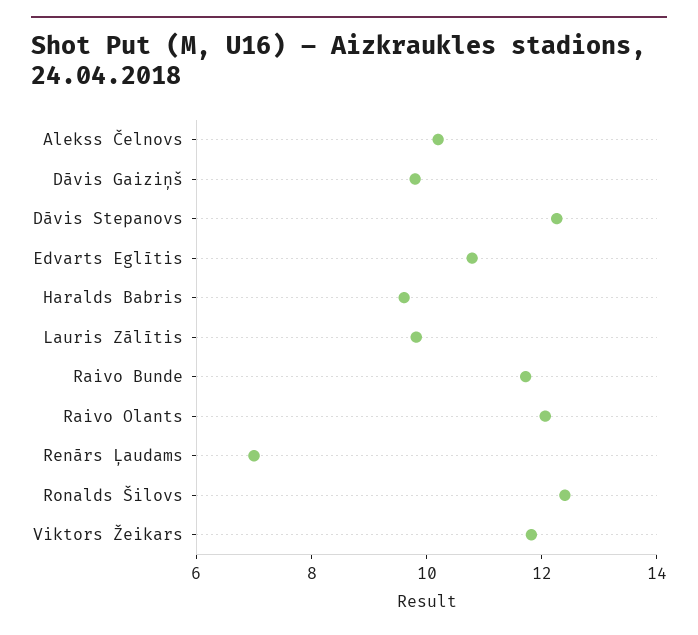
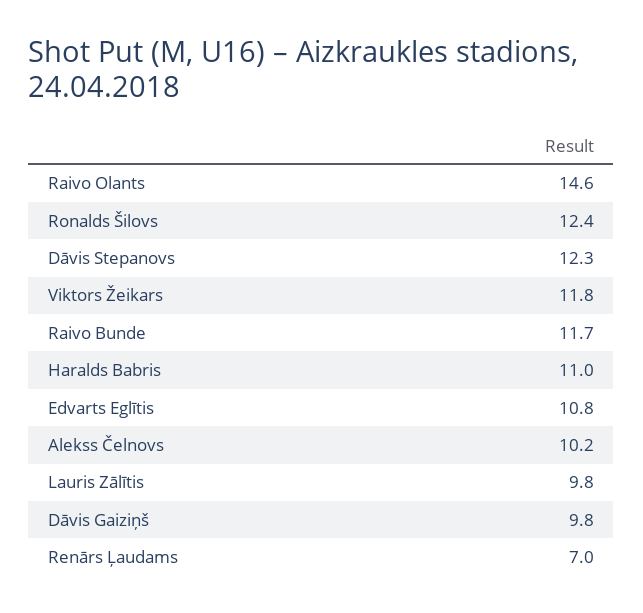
Haralds Babris: 9.5 -> 11
Raivo Olants: 12 -> 14.6

